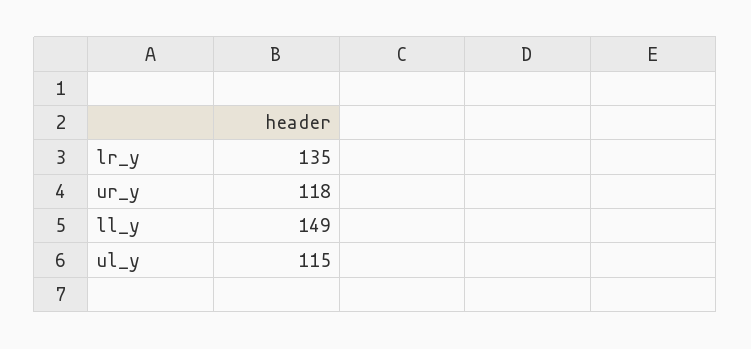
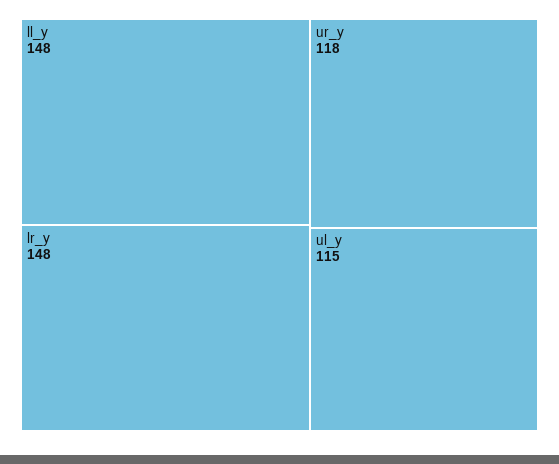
lr_y: 135 -> 148
ll_y: 149 -> 148

